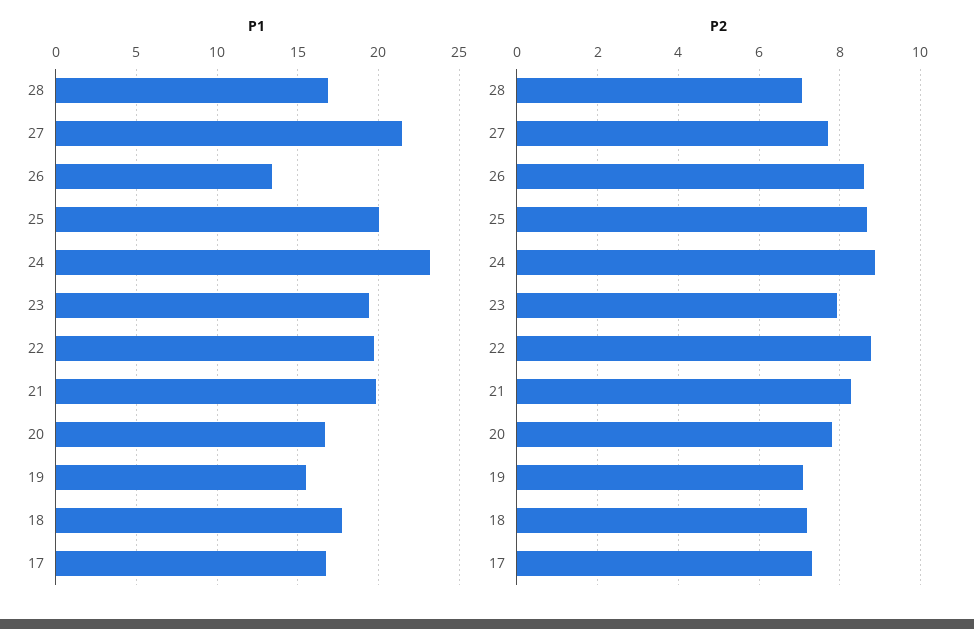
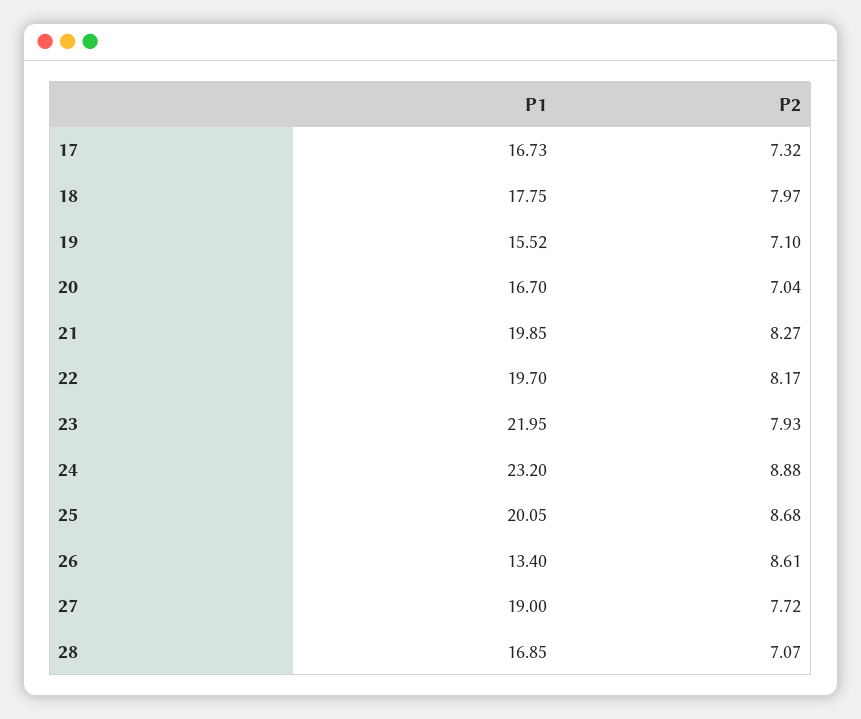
P1, 27: 21.5 -> 19
P1, 23: 19.5 -> 21.95
P2, 22: 8.8 -> 8.17
P2, 20: 7.8 -> 7.04
P2, 18: 7.2 -> 7.97

